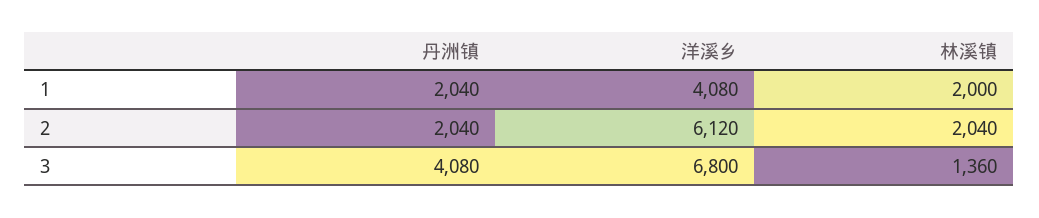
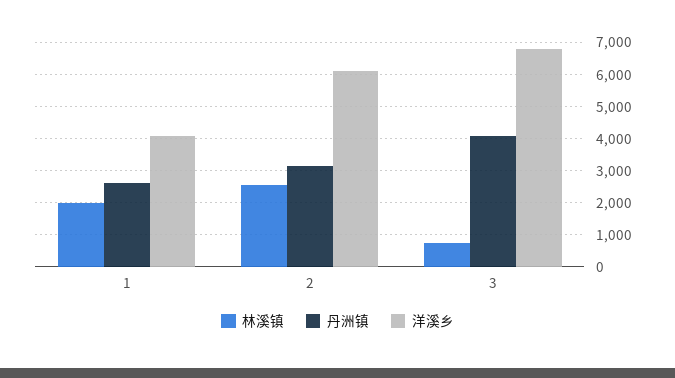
丹洲镇, 1: 2040 -> 2600
丹洲镇, 2: 2040 -> 3200
林溪镇, 2: 2040 -> 2600
林溪镇, 3: 1360 -> 800

